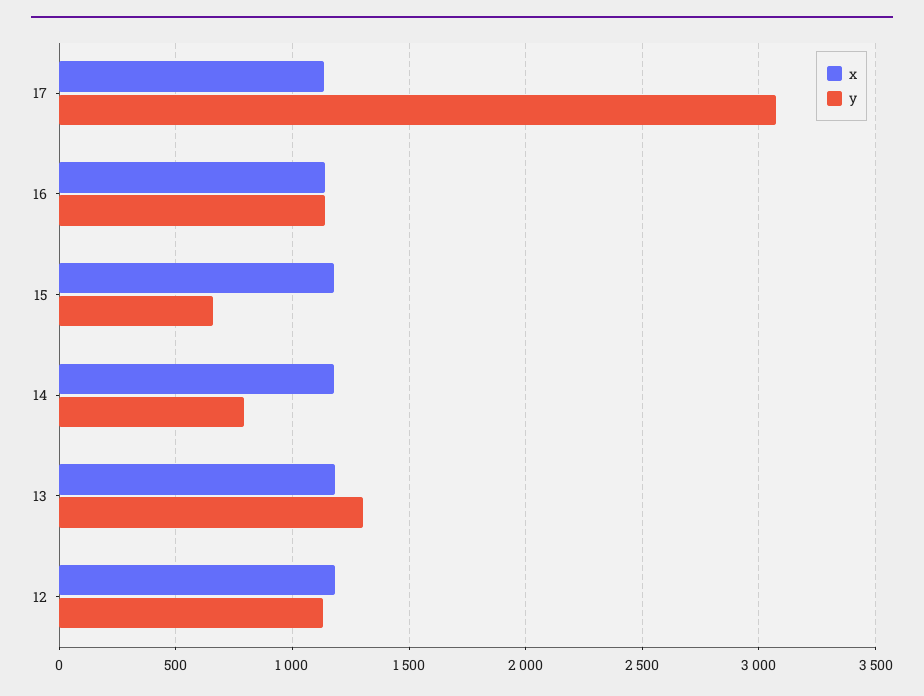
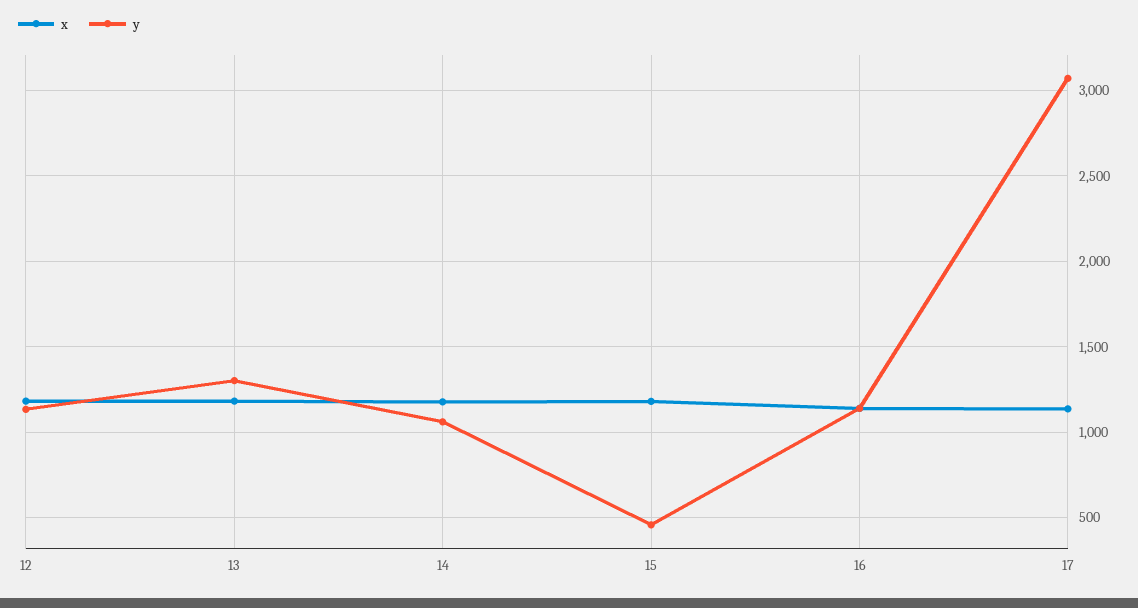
y, 15: 650 -> 450
y, 14: 800 -> 1050

